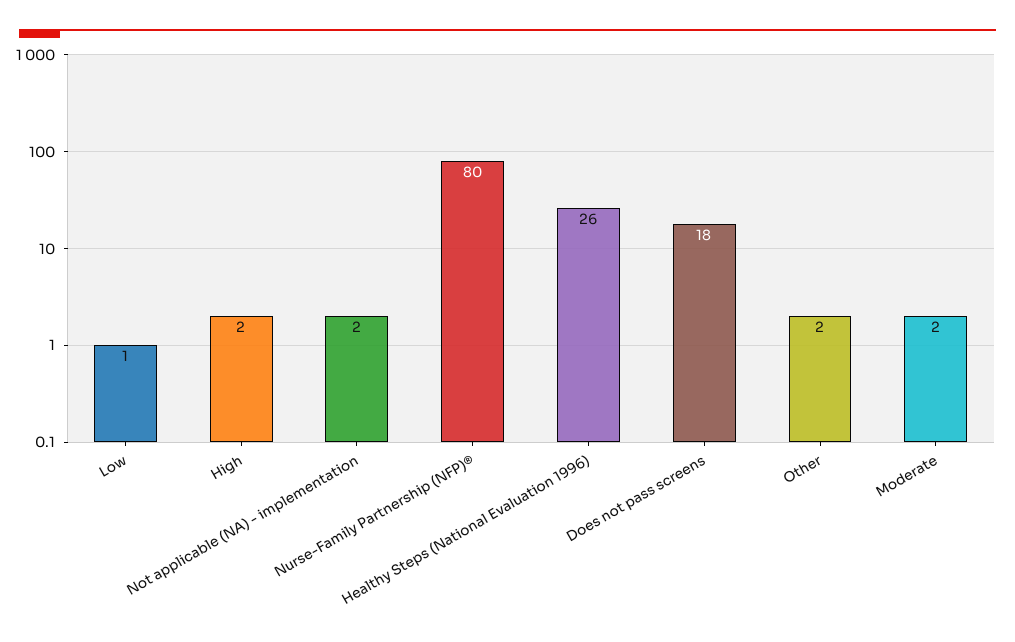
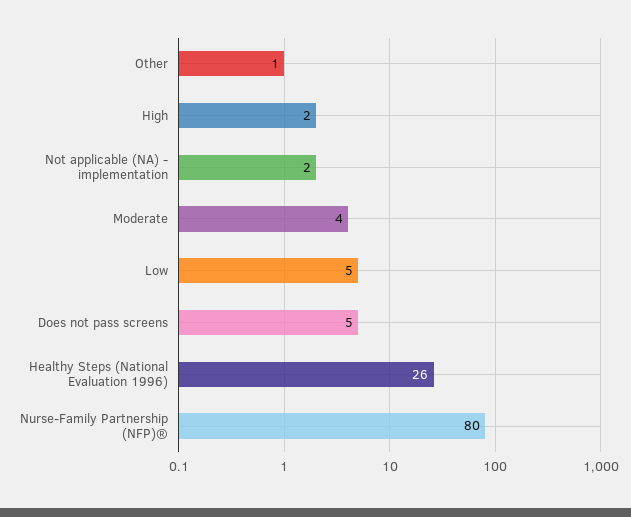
Low: 1 -> 5
Does not pass screens: 18 -> 5
Other: 2 -> 1
Moderate: 2 -> 4

